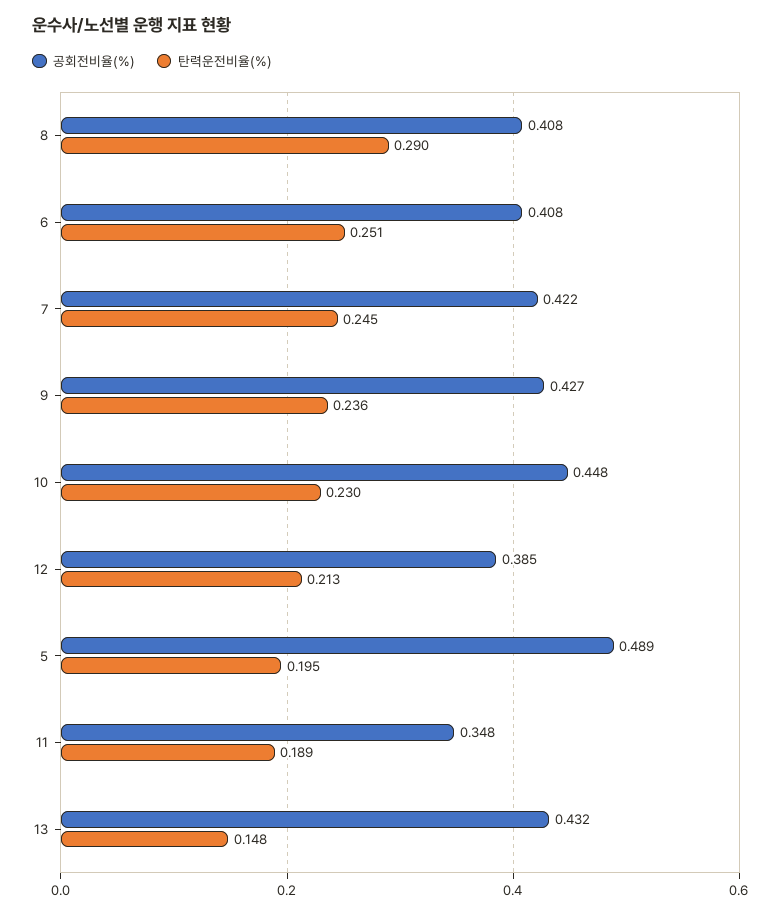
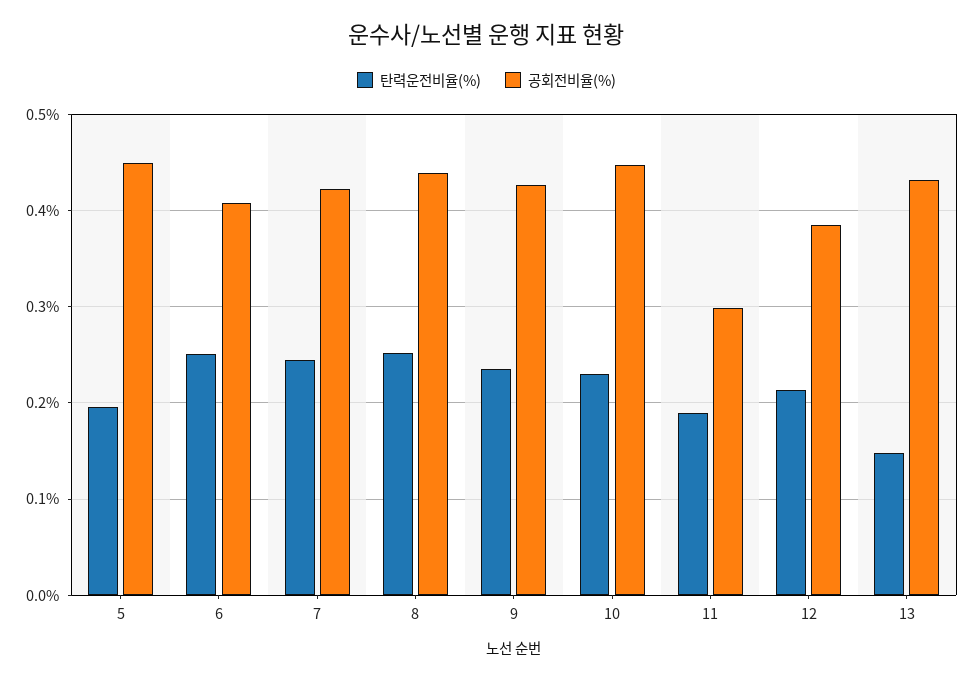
공회전비율(%), 8: 0.408 -> 0.44
탄력운전비율(%), 8: 0.29 -> 0.25
공회전비율(%), 5: 0.489 -> 0.45
공회전비율(%), 11: 0.348 -> 0.3

